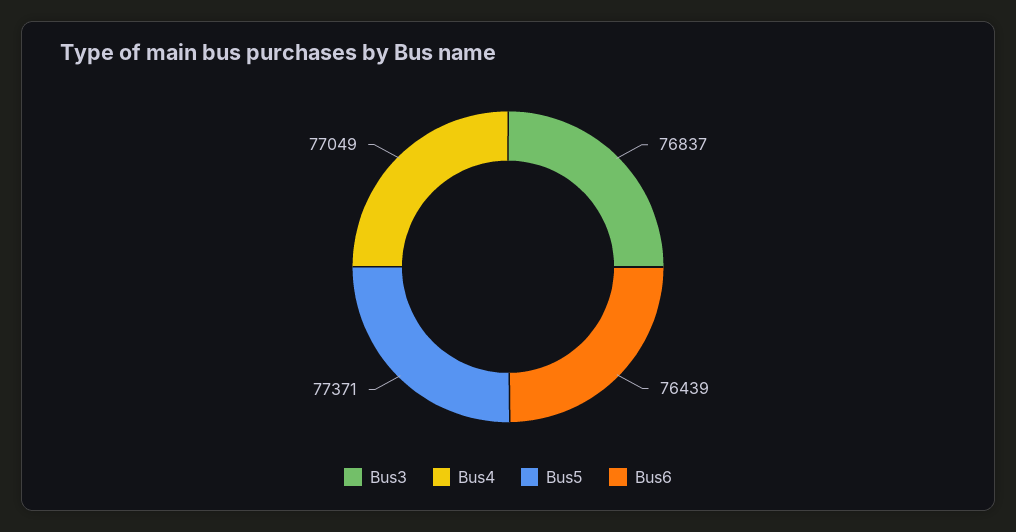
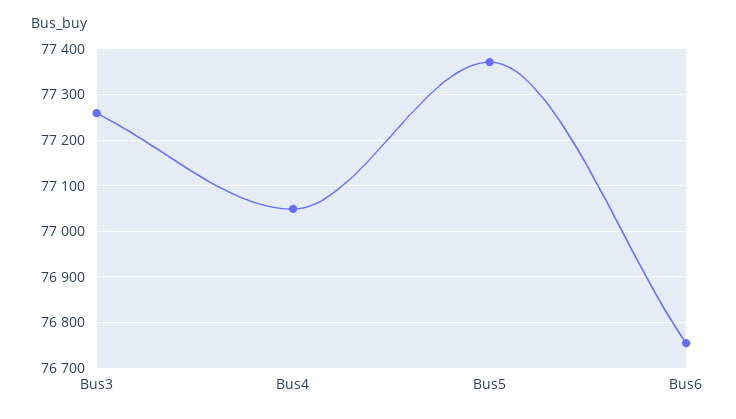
Bus3: 76837 -> 77260
Bus6: 76439 -> 76760

